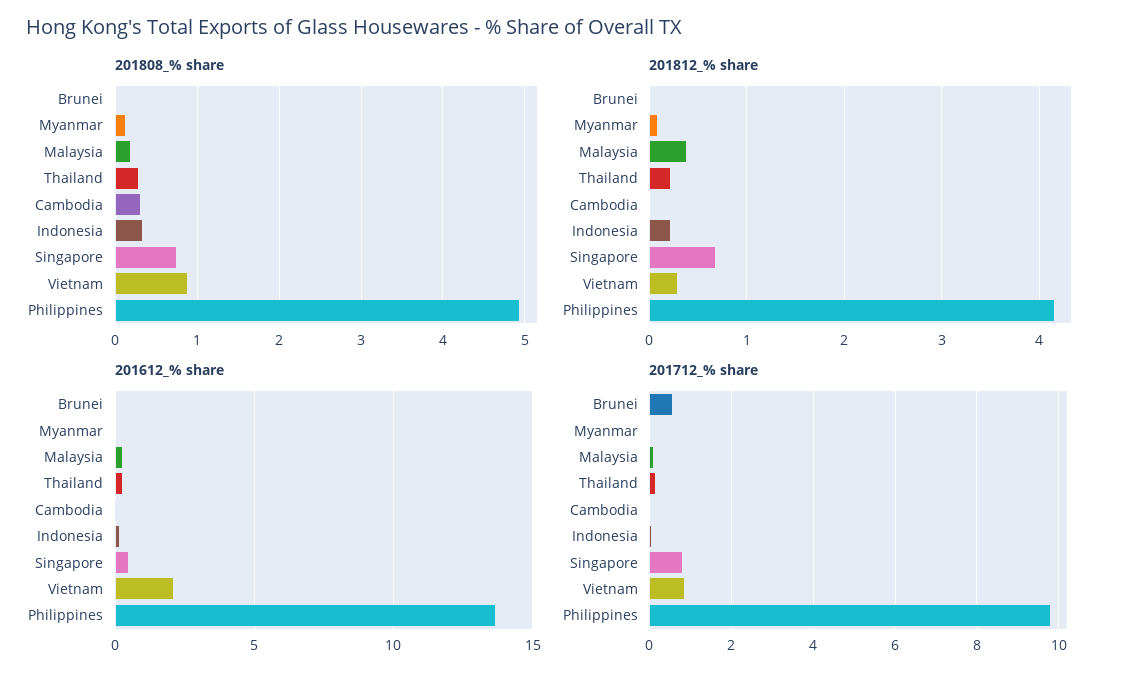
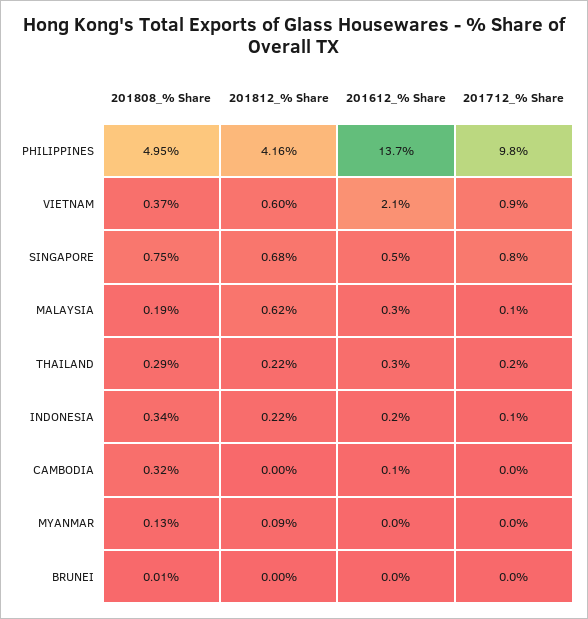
201808_% share, Vietnam: 0.9 -> 0.37
201812_% share, Malaysia: 0.4 -> 0.62
201812_% share, Vietnam: 0.3 -> 0.6
201712_% share, Brunei: 0.6 -> 0

